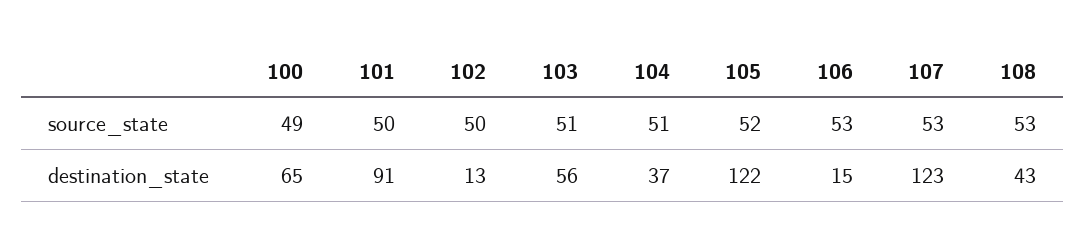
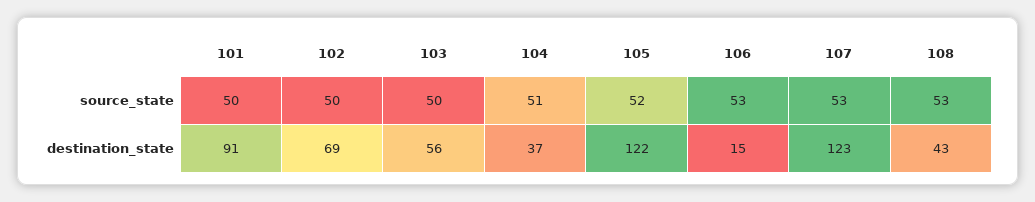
100, source_state: 49 -> none
103, source_state: 51 -> 50
100, destination_state: 65 -> none
102, destination_state: 13 -> 69

